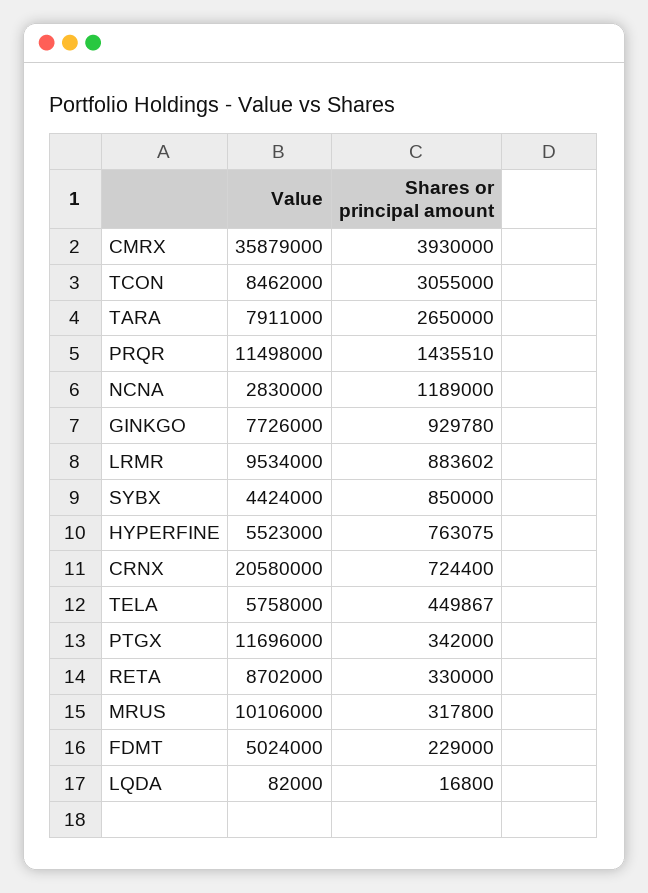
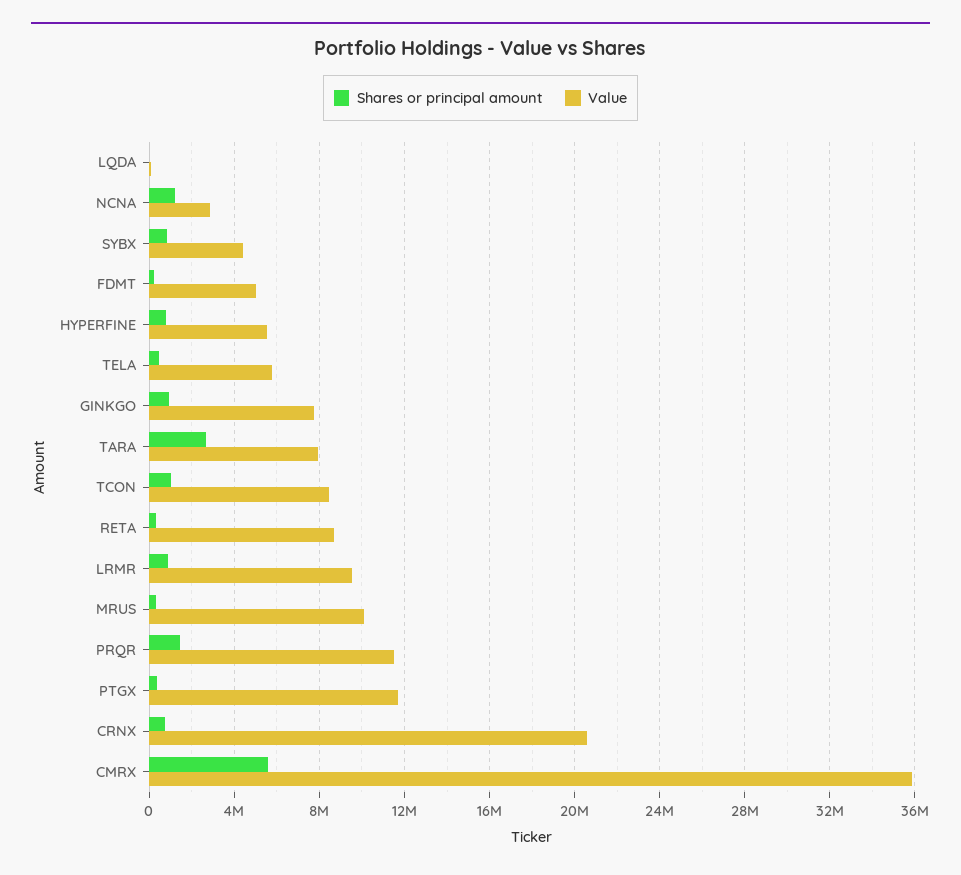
Shares or principal amount, CMRX: 3930000 -> 5500000
Shares or principal amount, TCON: 3055000 -> 1000000

